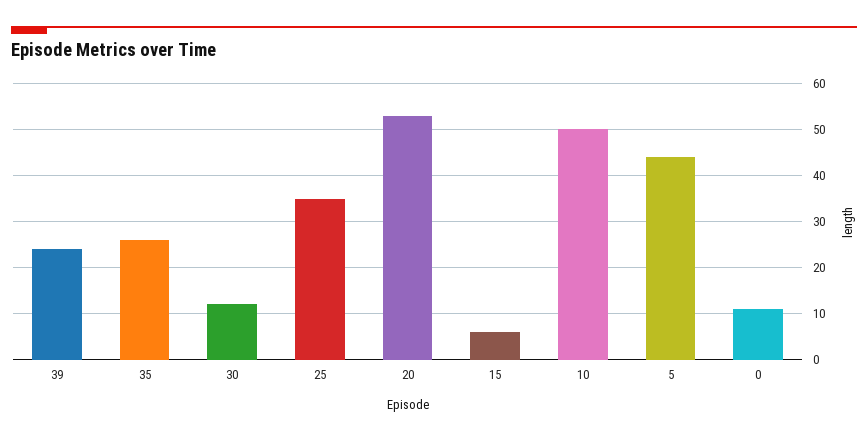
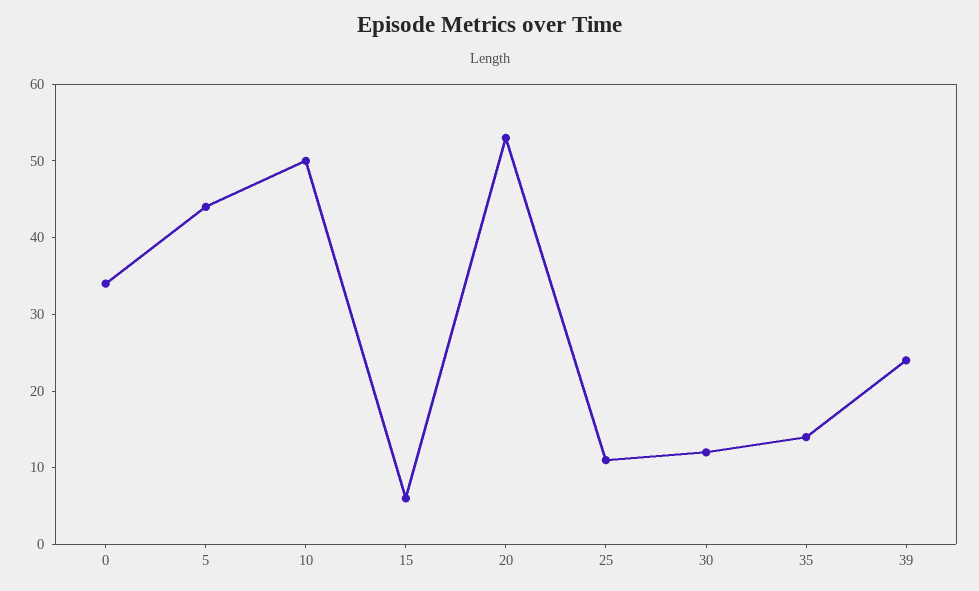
35: 25 -> 15
25: 35 -> 10
0: 10 -> 35

